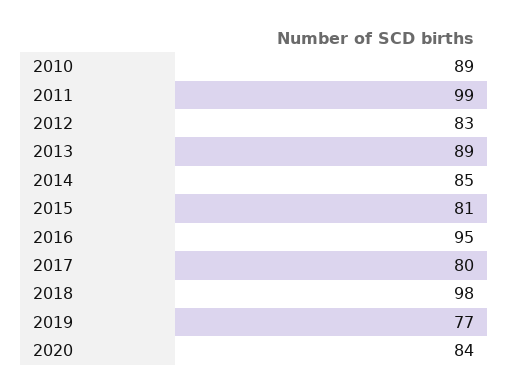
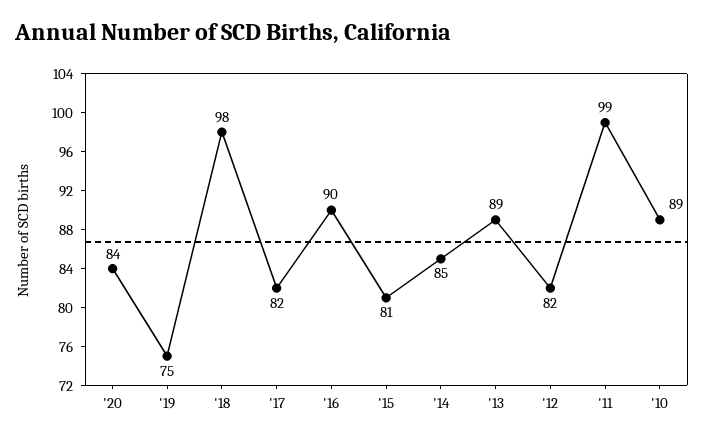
2012: 83 -> 82
2016: 95 -> 90
2017: 80 -> 82
2019: 77 -> 75

